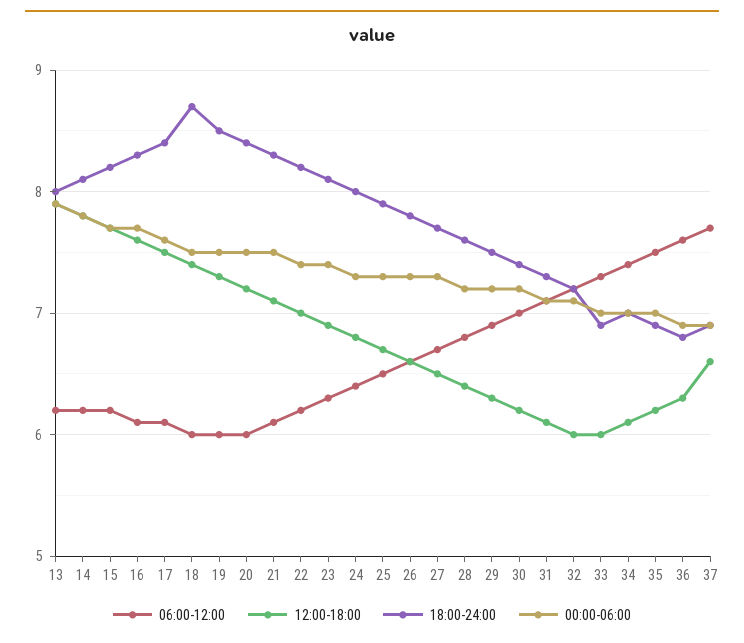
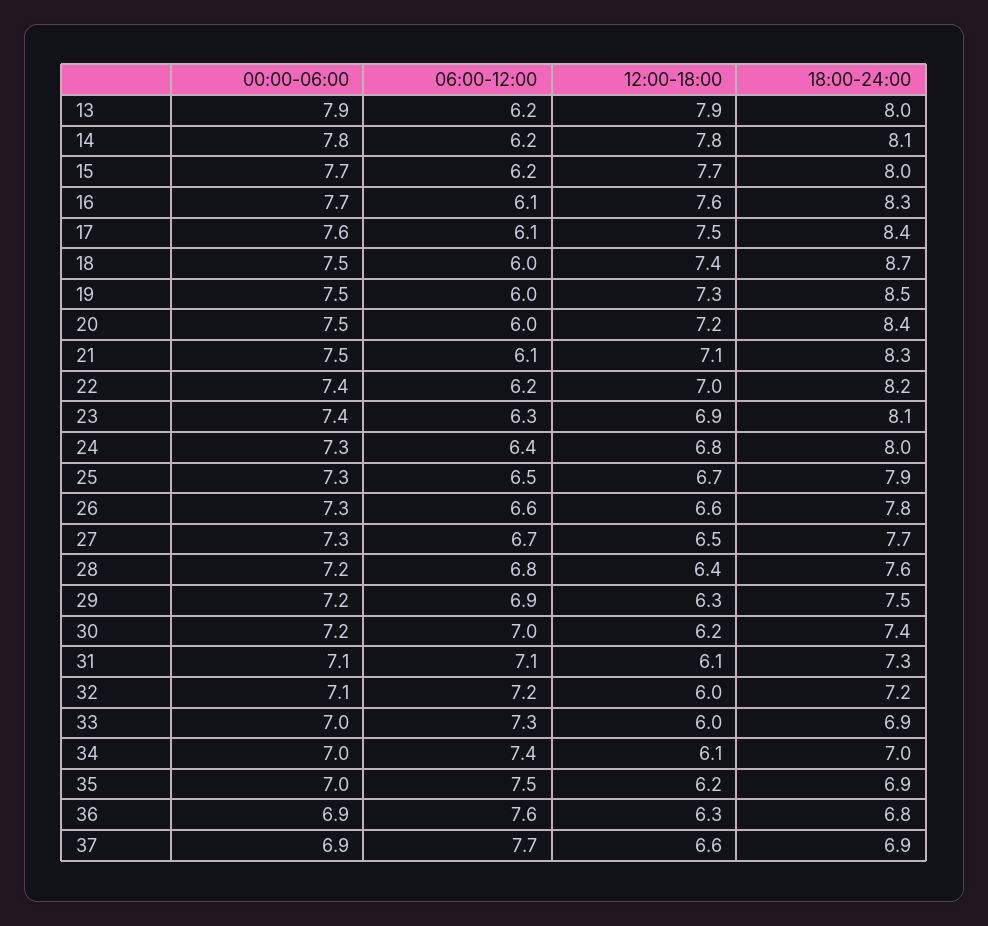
18:00-24:00, 15: 8.2 -> 8

